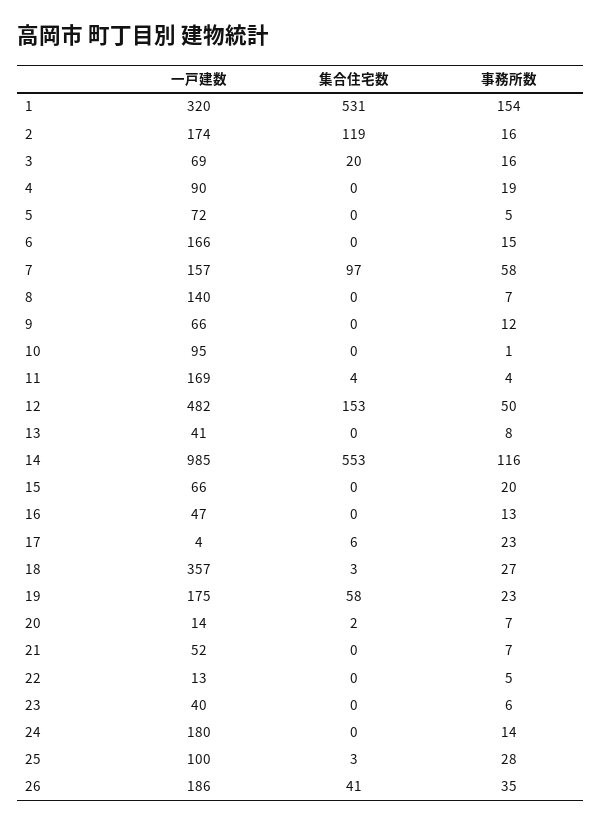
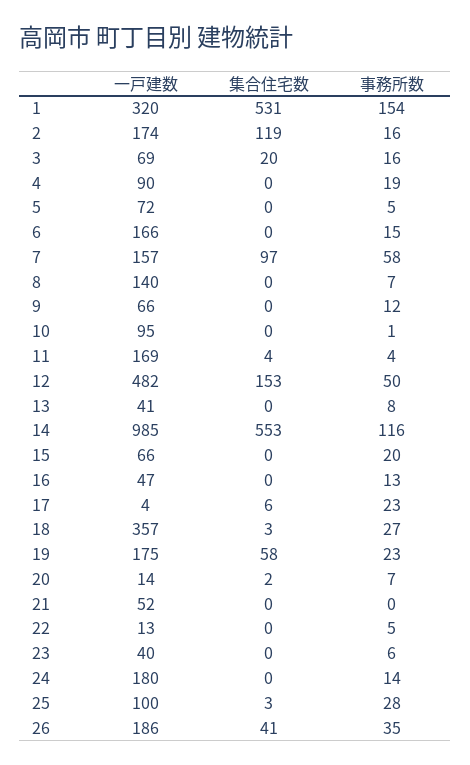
事務所数, 21: 7 -> 0

